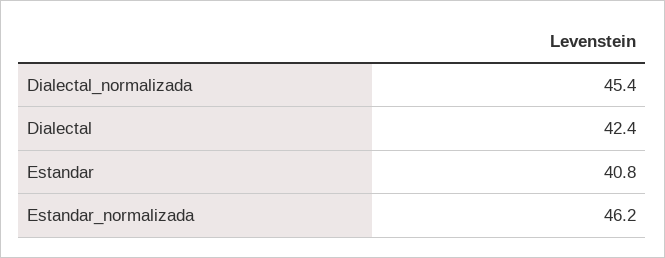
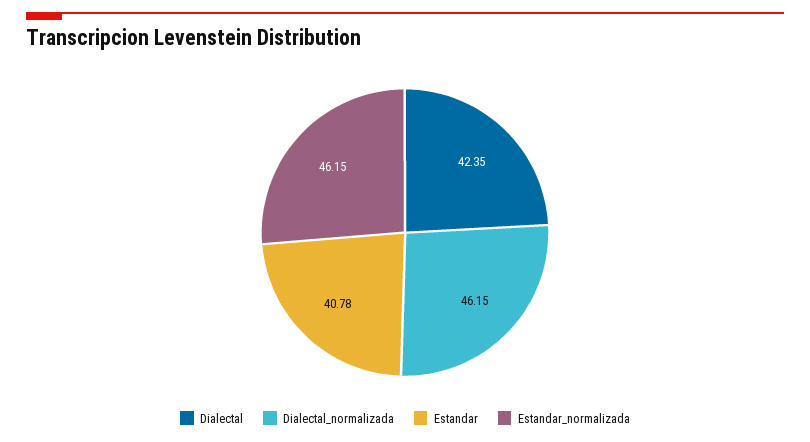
Dialectal_normalizada: 45.4 -> 46.15

